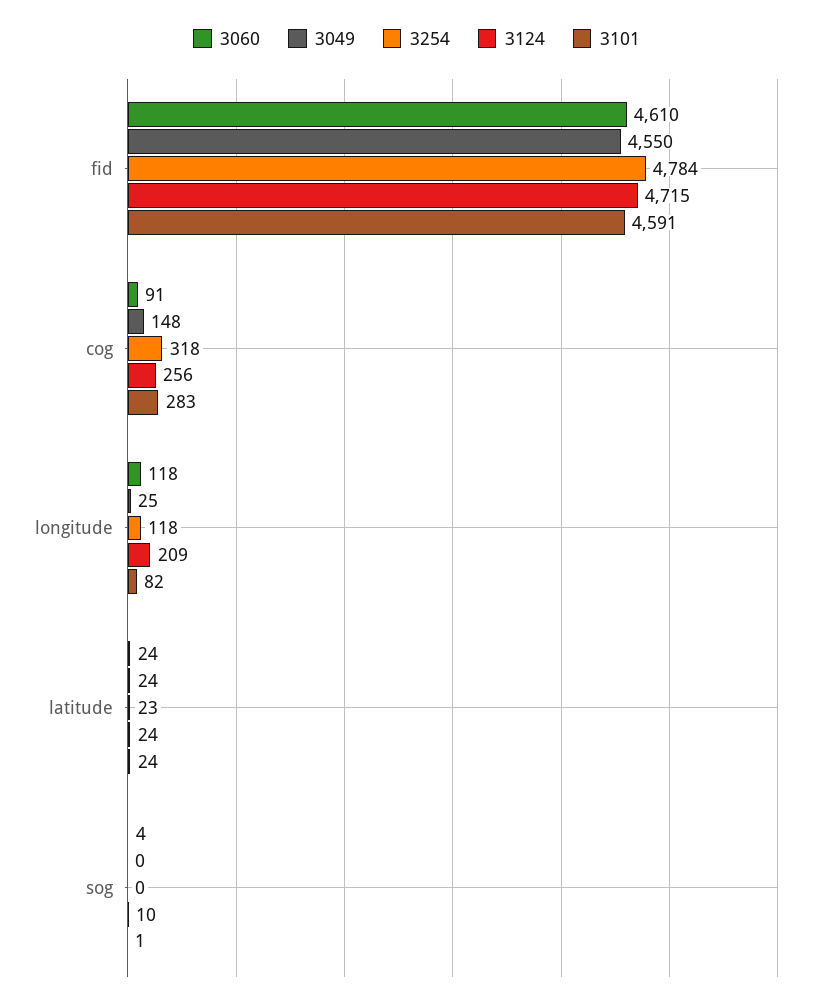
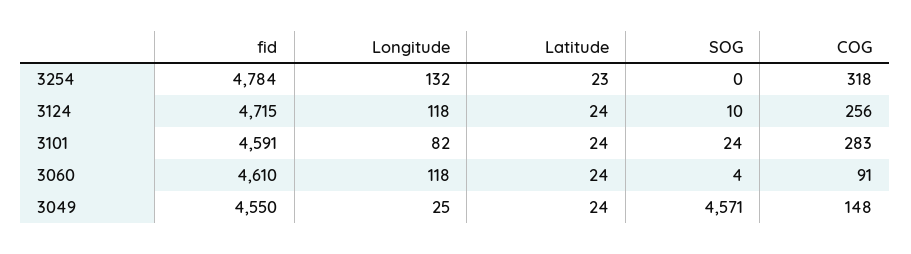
3254, longitude: 118 -> 132
3124, longitude: 209 -> 118
3049, sog: 0 -> 4571
3101, sog: 1 -> 24

